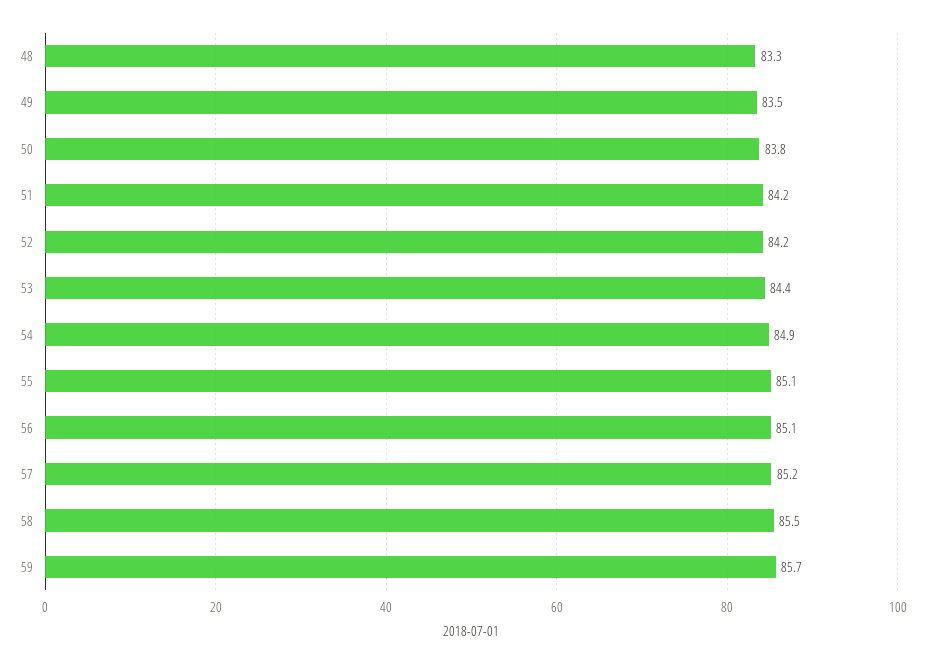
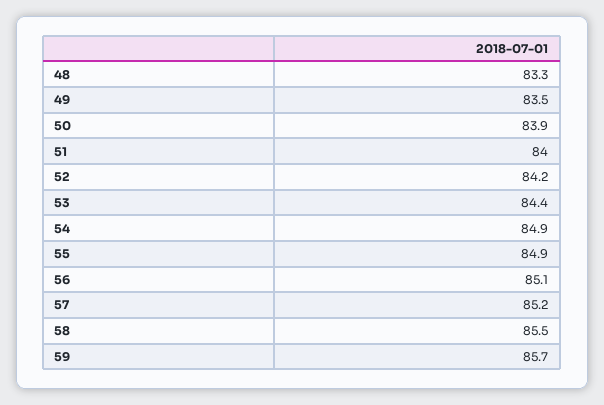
50: 83.8 -> 83.9
51: 84.2 -> 84
55: 85.1 -> 84.9

